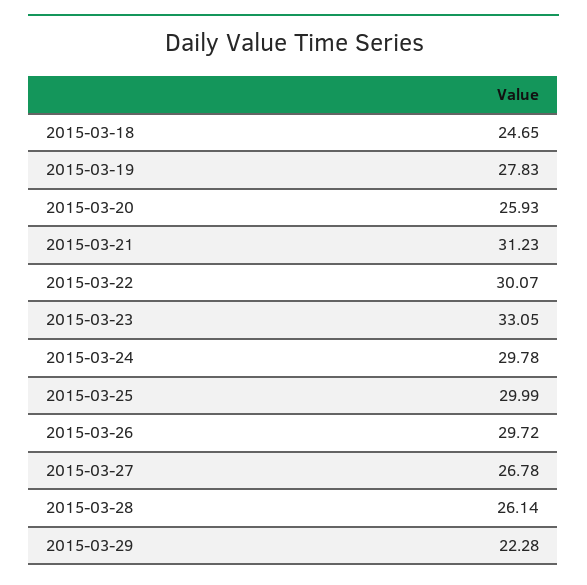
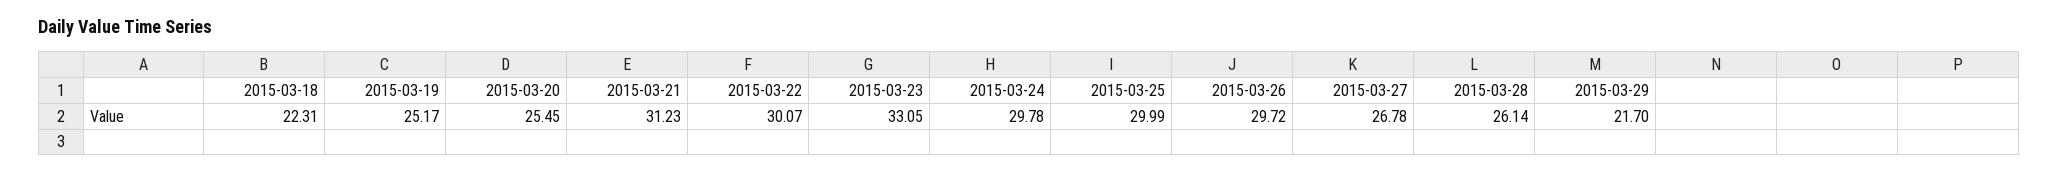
2015-03-18: 24.65 -> 22.31
2015-03-19: 27.83 -> 25.17
2015-03-20: 25.93 -> 25.45
2015-03-29: 22.28 -> 21.7

